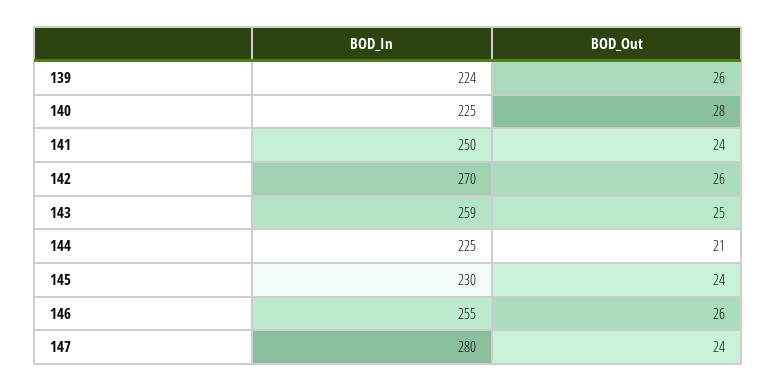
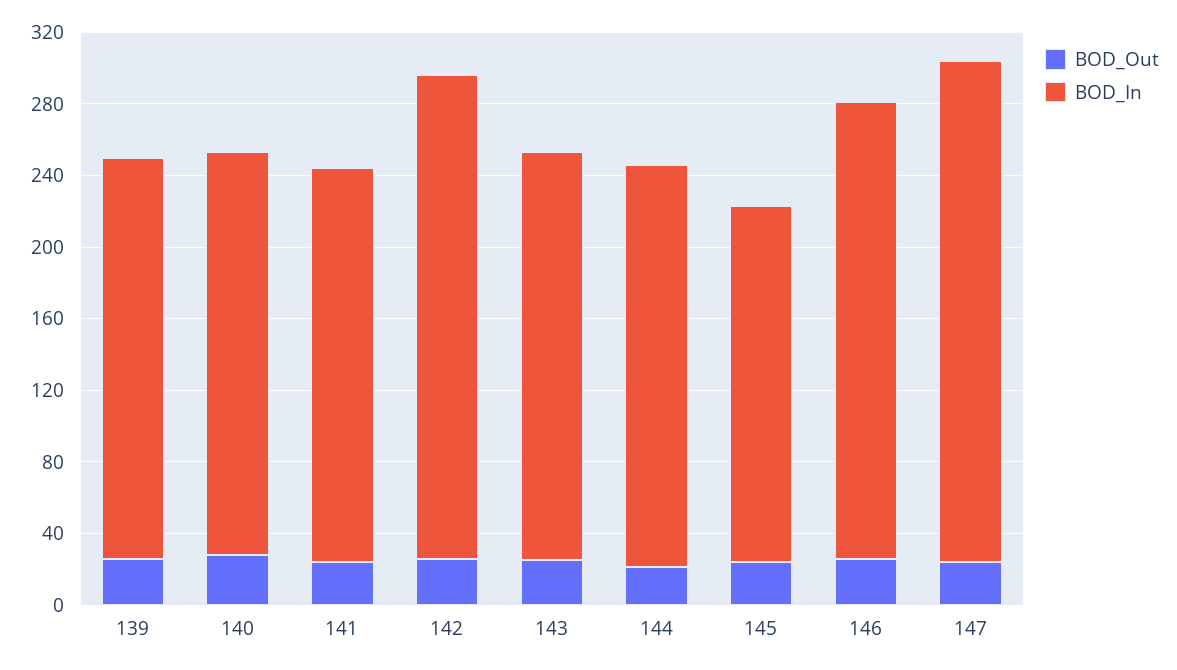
BOD_In, 141: 250 -> 220
BOD_In, 143: 259 -> 230
BOD_In, 145: 230 -> 200

